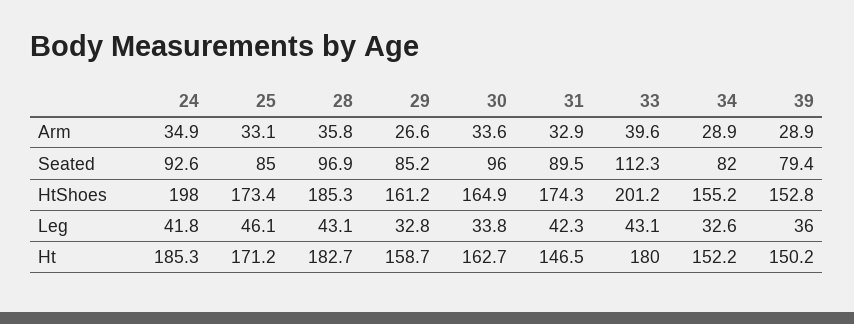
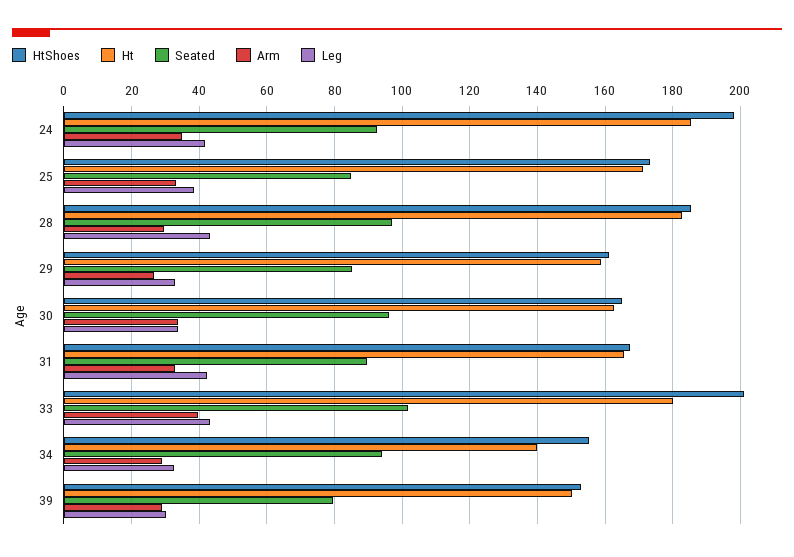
Arm, 28: 35.8 -> 30
Seated, 33: 112.3 -> 102
Seated, 34: 82 -> 94
HtShoes, 31: 174.3 -> 168
Leg, 25: 46.1 -> 38
Leg, 39: 36 -> 30
Ht, 31: 146.5 -> 166
Ht, 34: 152.2 -> 140

